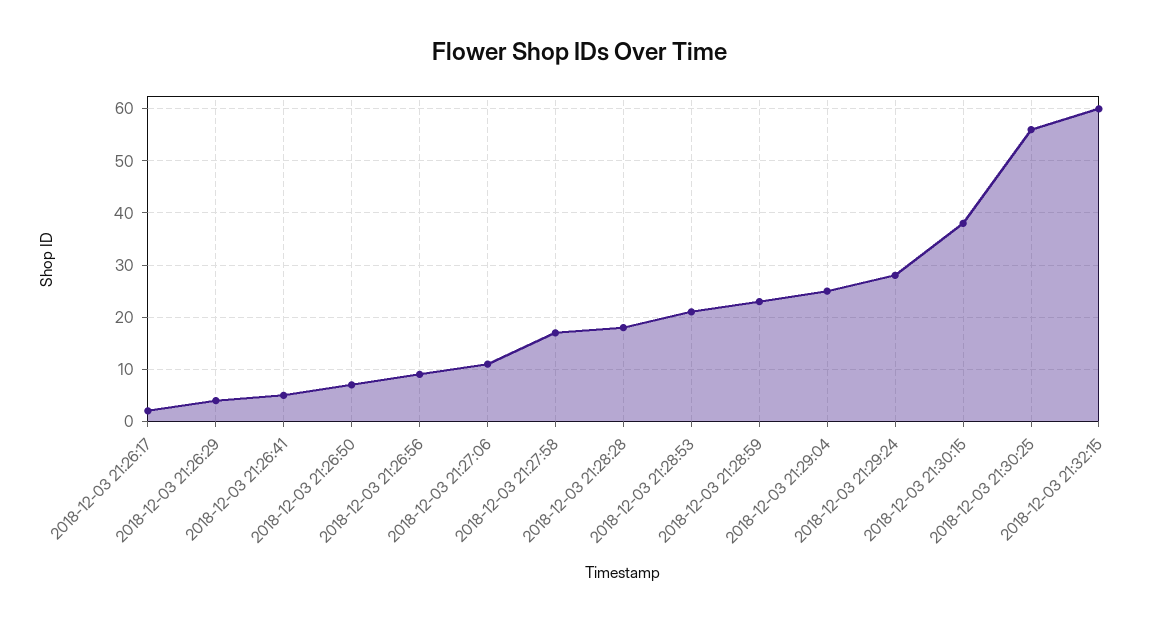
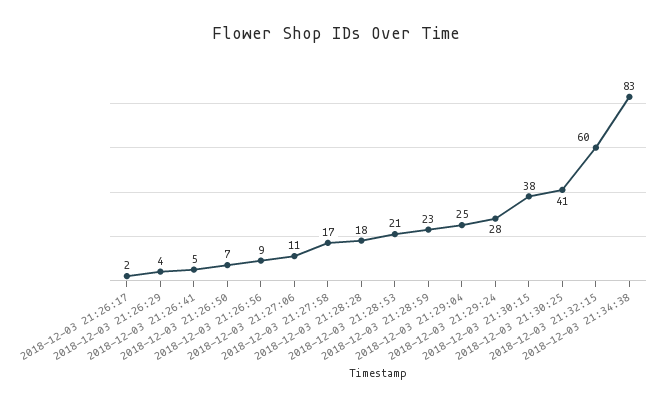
2018-12-03 21:30:25: 55 -> 41
2018-12-03 21:34:38: none -> 83

